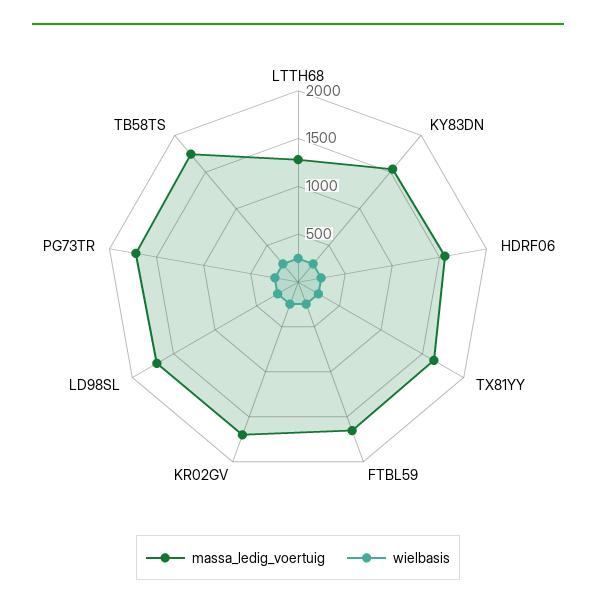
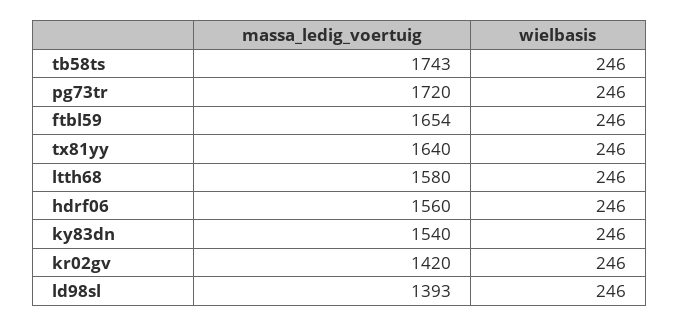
massa_ledig_voertuig, LTTH68: 1300 -> 1580
massa_ledig_voertuig, KR02GV: 1700 -> 1420
massa_ledig_voertuig, LD98SL: 1700 -> 1393

